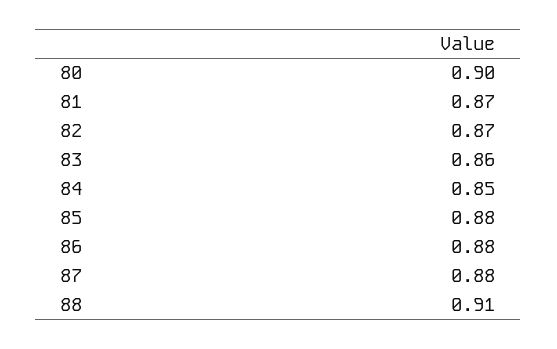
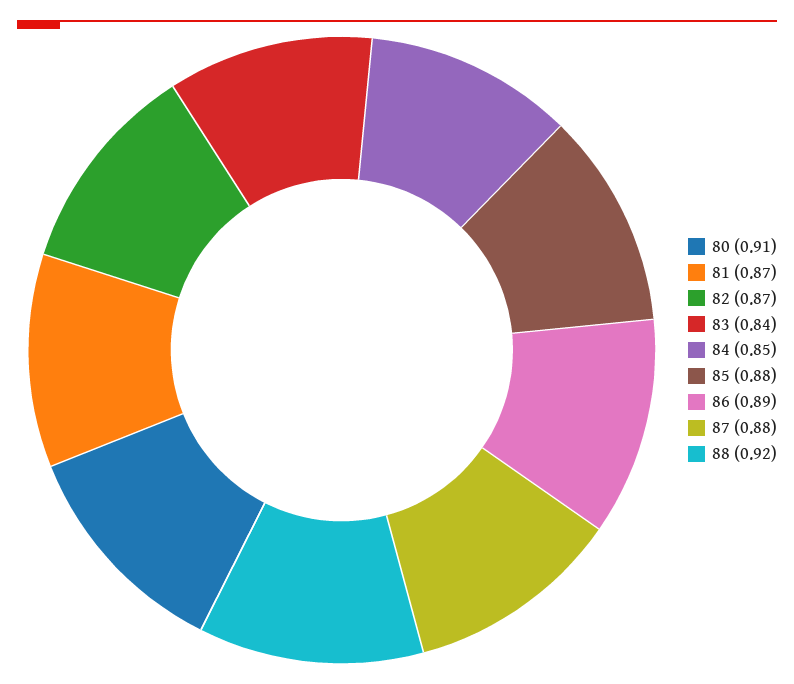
80: 0.9 -> 0.91
83: 0.86 -> 0.84
86: 0.88 -> 0.89
88: 0.91 -> 0.92

